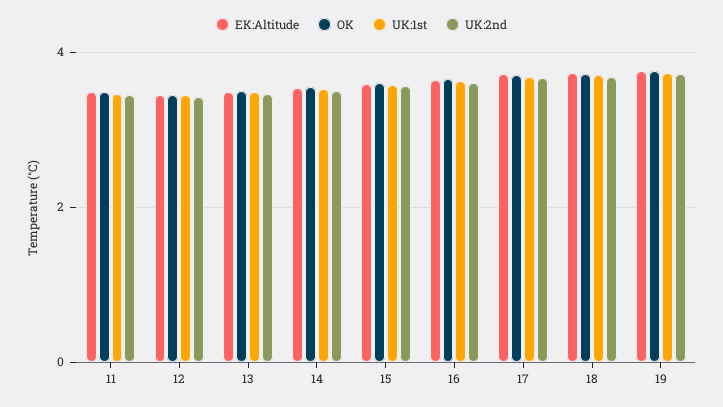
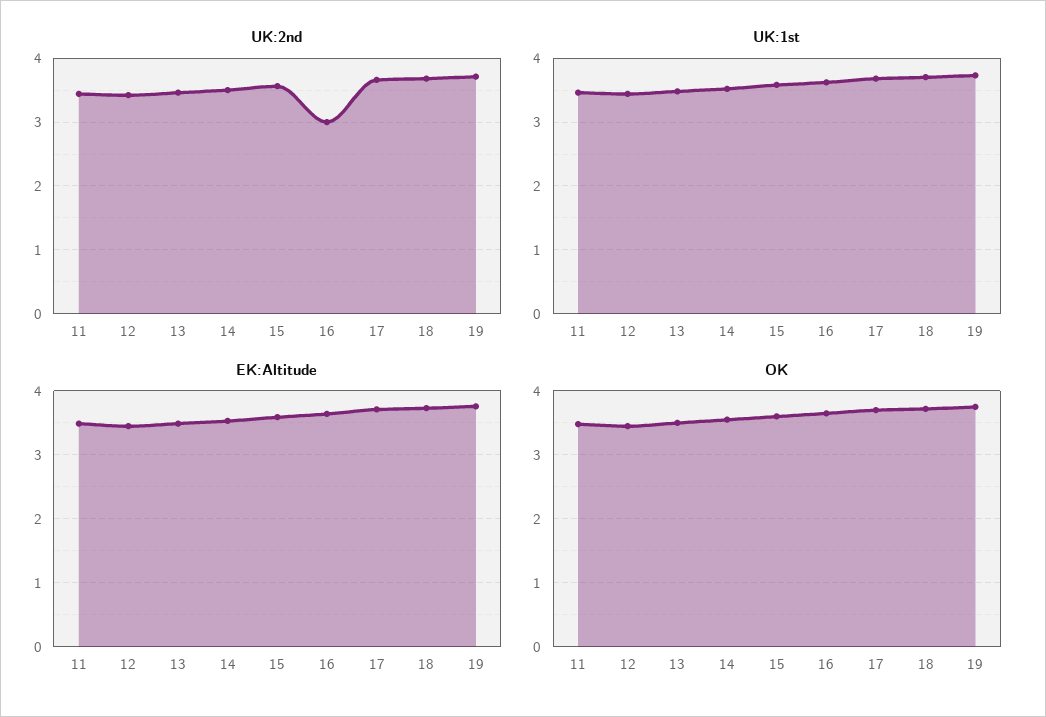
UK:2nd, 16: 3.6 -> 3

